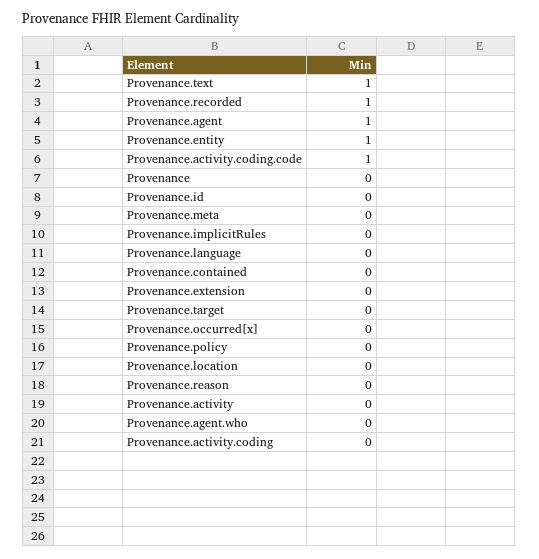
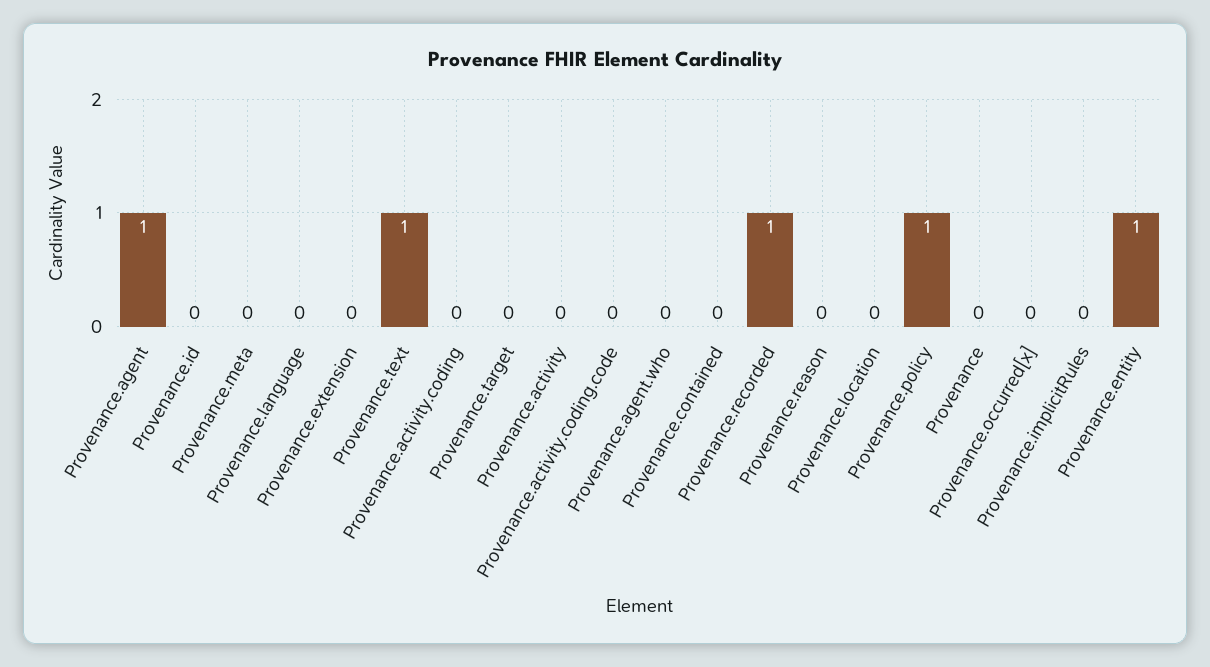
Provenance.activity.coding.code: 1 -> 0
Provenance.policy: 0 -> 1

